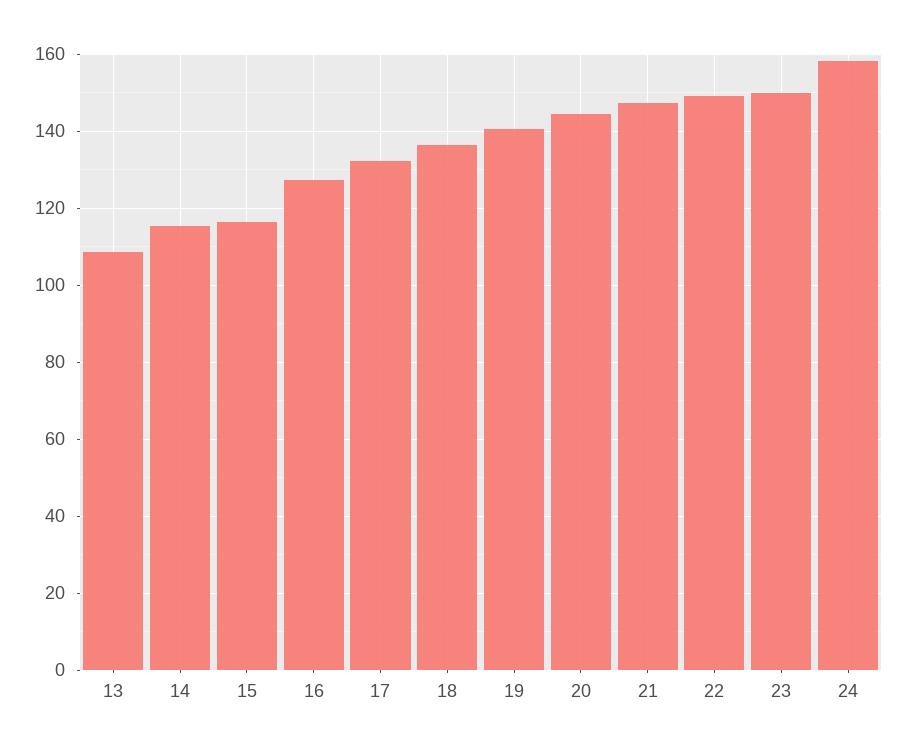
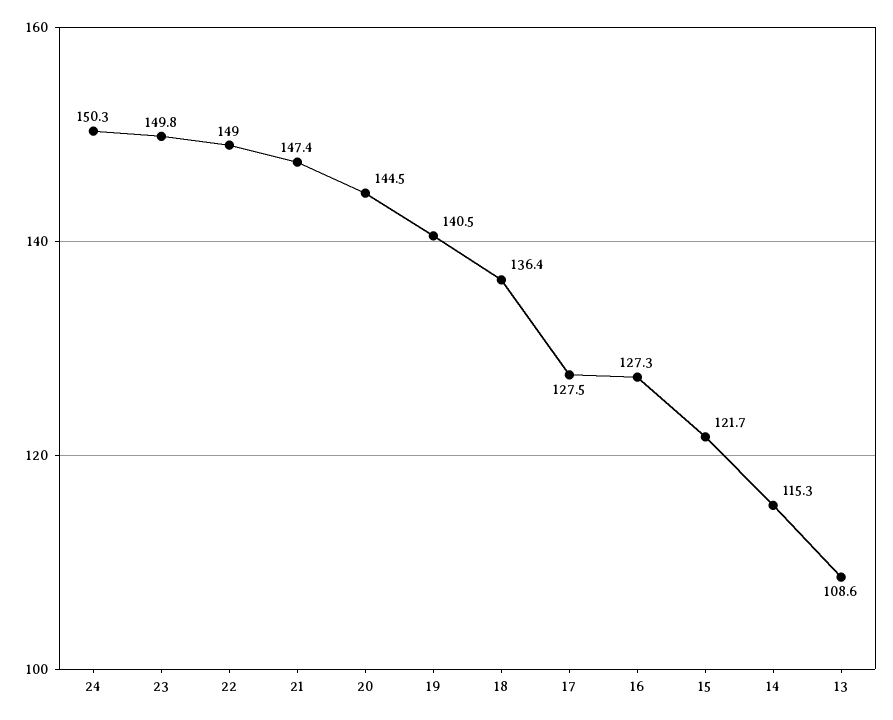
15: 116 -> 121.7
17: 132 -> 127.5
24: 158 -> 150.3

